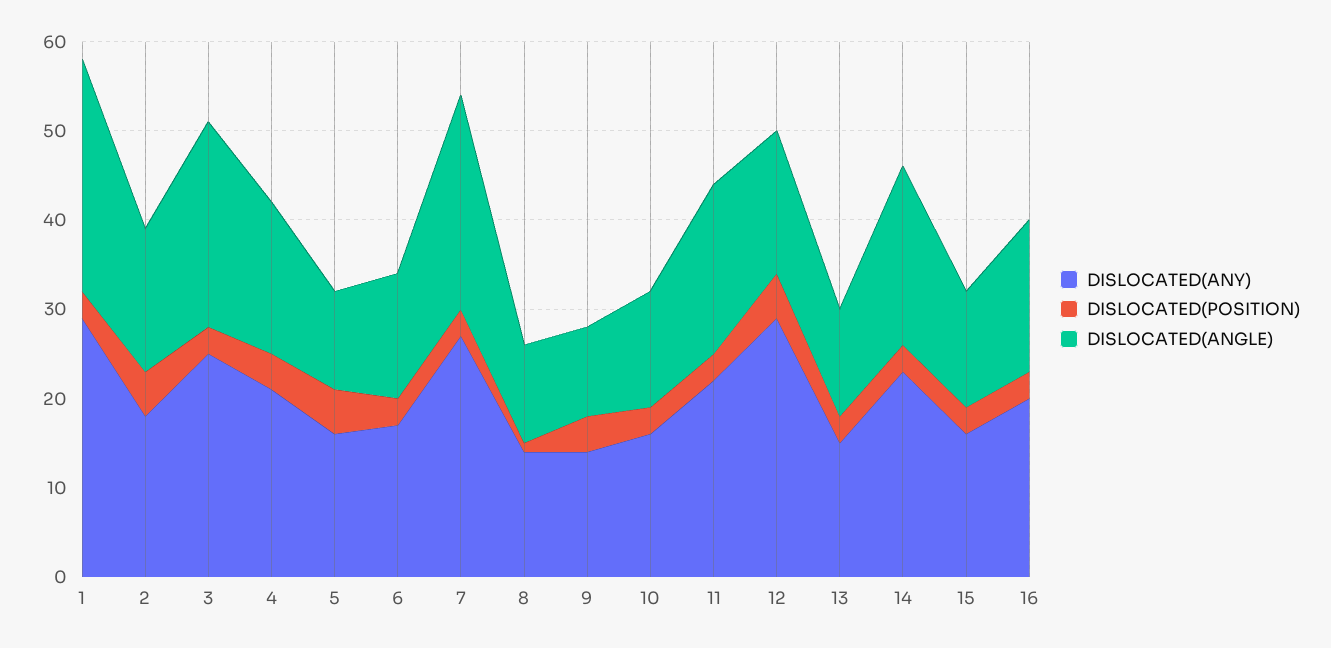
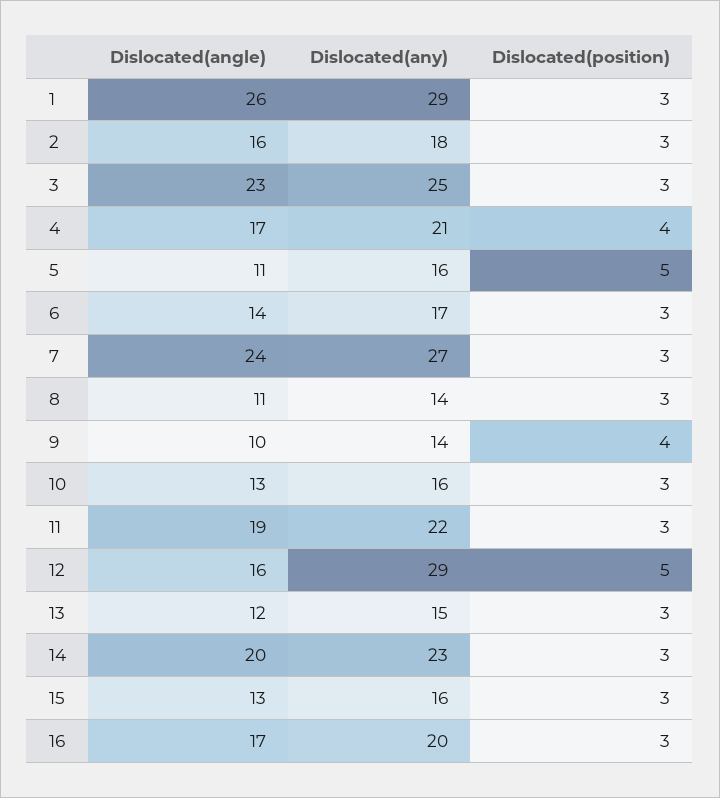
DISLOCATED(POSITION), 2: 5 -> 3
DISLOCATED(POSITION), 8: 1 -> 3

